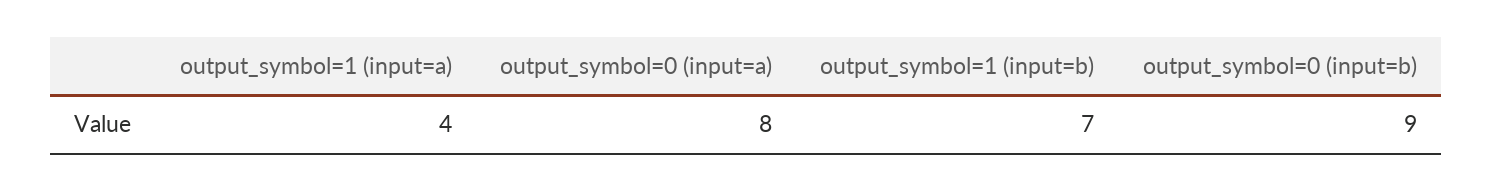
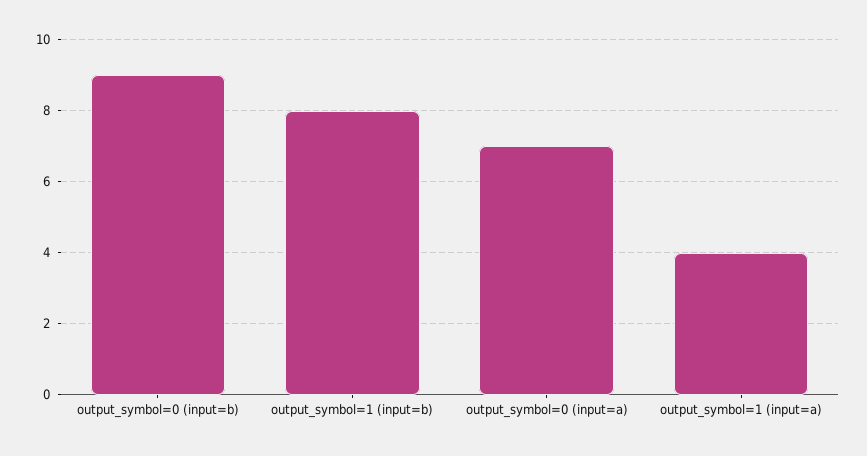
output_symbol=0 (input=a): 8 -> 7
output_symbol=1 (input=b): 7 -> 8

